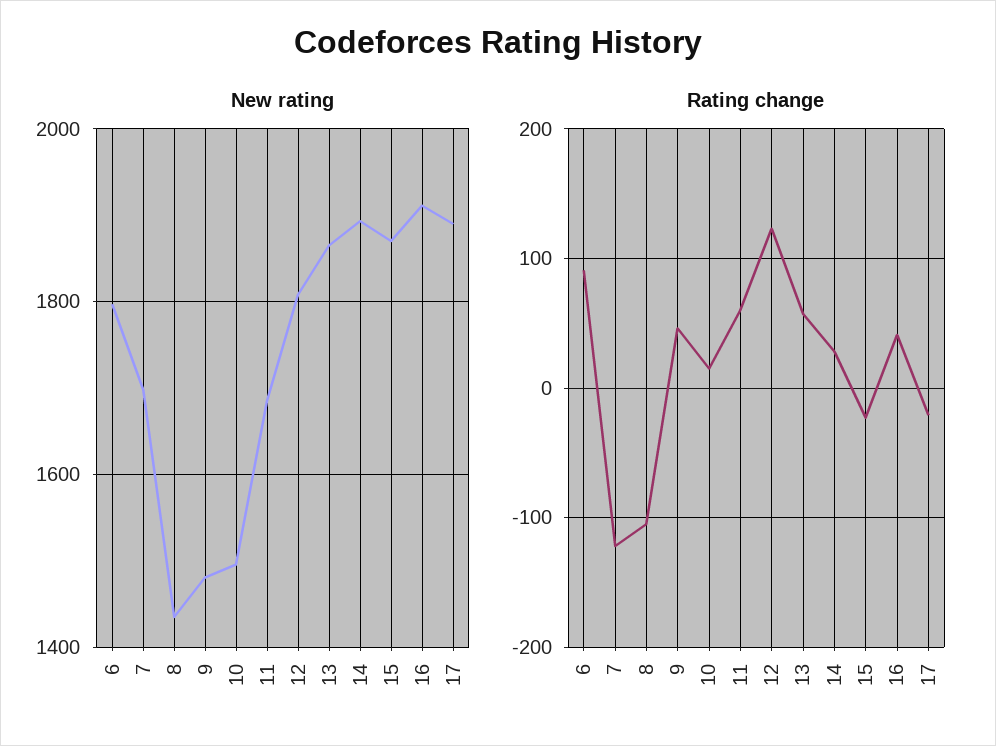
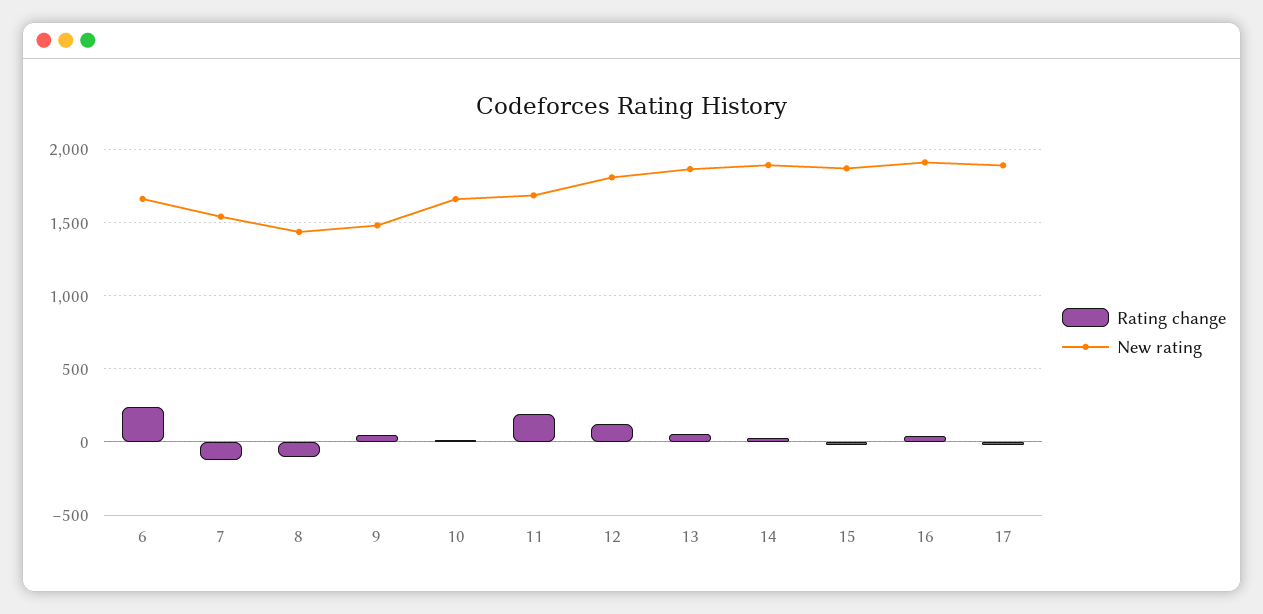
New rating, 6: 1800 -> 1650
New rating, 7: 1700 -> 1550
New rating, 10: 1500 -> 1650
Rating change, 6: 90 -> 250
Rating change, 11: 60 -> 200

